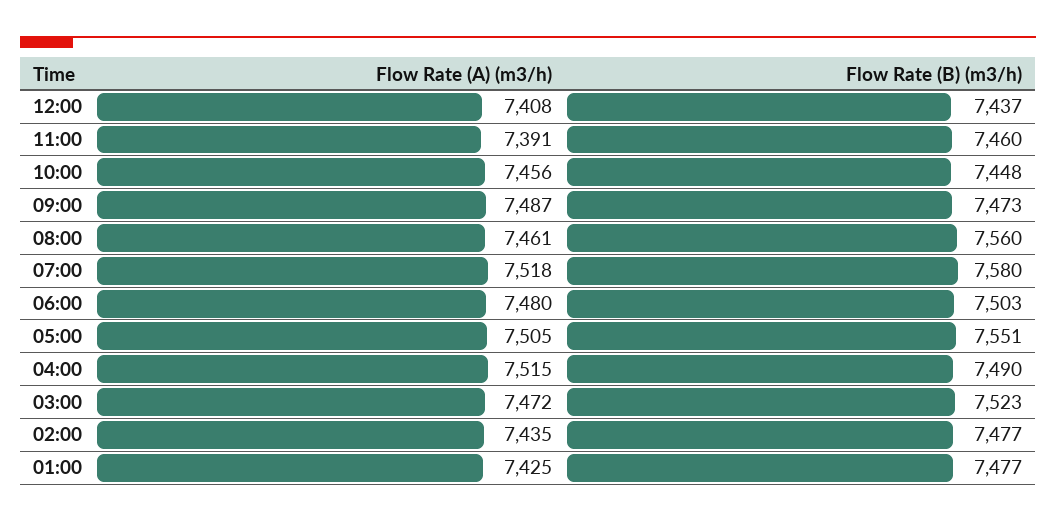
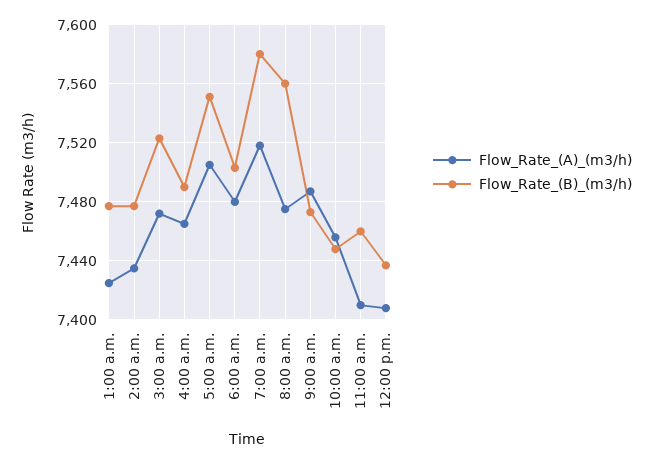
Flow Rate (A) (m3/h), 11:00: 7391 -> 7410
Flow Rate (A) (m3/h), 08:00: 7461 -> 7475
Flow Rate (A) (m3/h), 04:00: 7515 -> 7465

